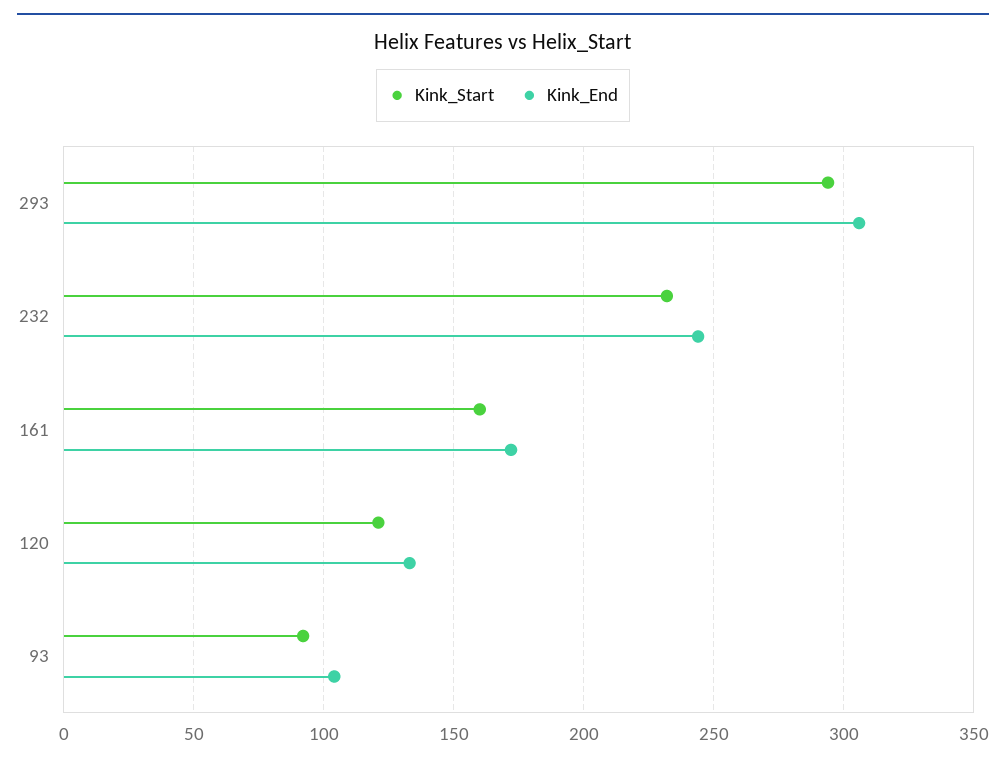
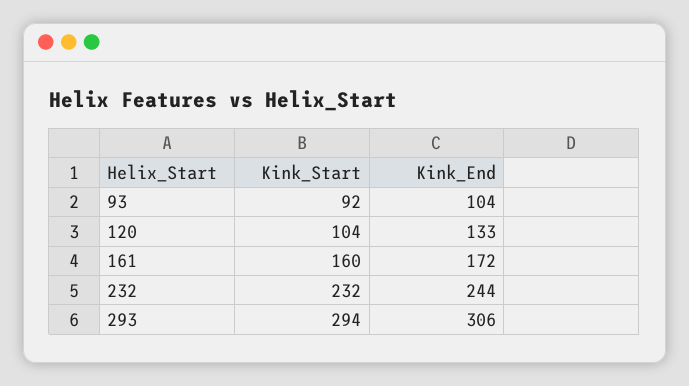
Kink_Start, 120: 120 -> 104

